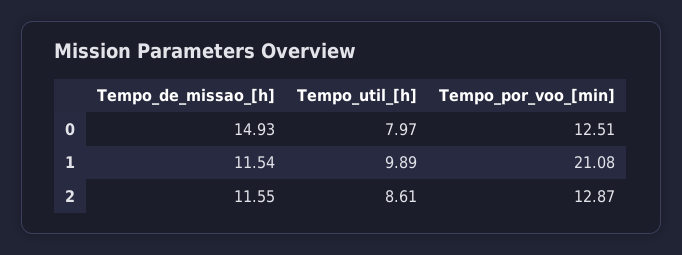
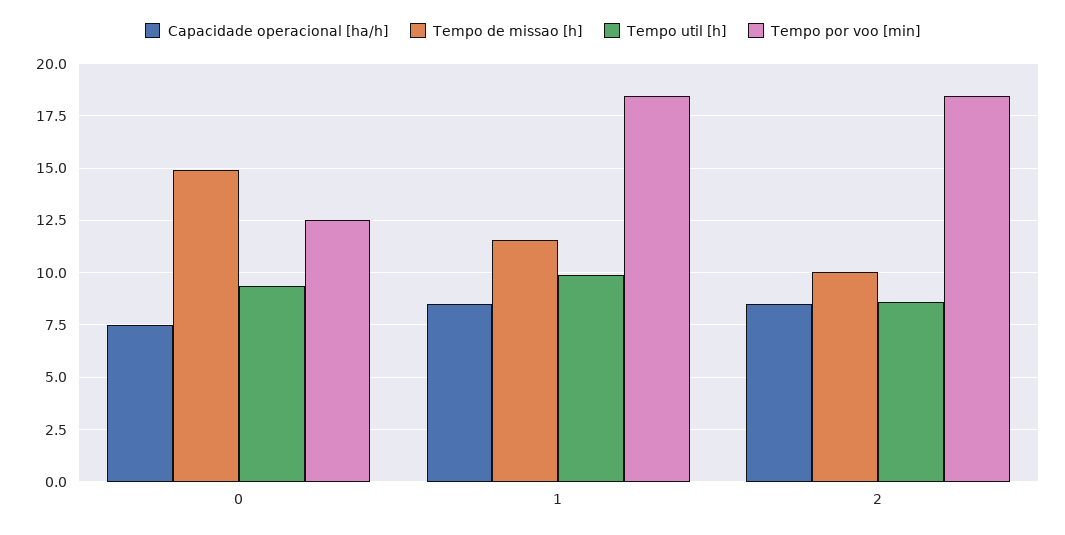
Tempo_util_[h], 0: 7.97 -> 9.5
Tempo_por_voo_[min], 1: 21.08 -> 18.5
Tempo_de_missao_[h], 2: 11.55 -> 10
Tempo_por_voo_[min], 2: 12.87 -> 18.5
Capacidade operacional [ha/h], 0: none -> 7.5
Capacidade operacional [ha/h], 1: none -> 8.5
Capacidade operacional [ha/h], 2: none -> 8.5

